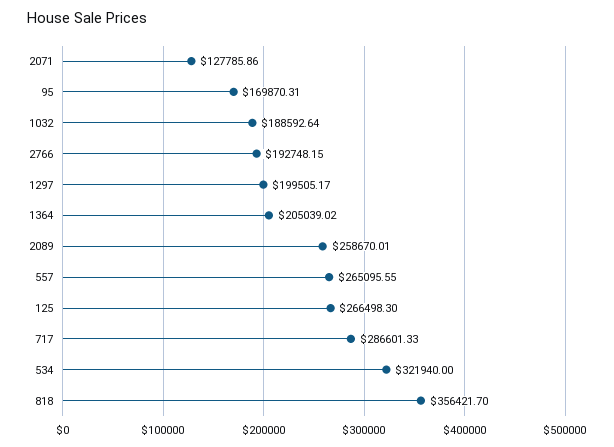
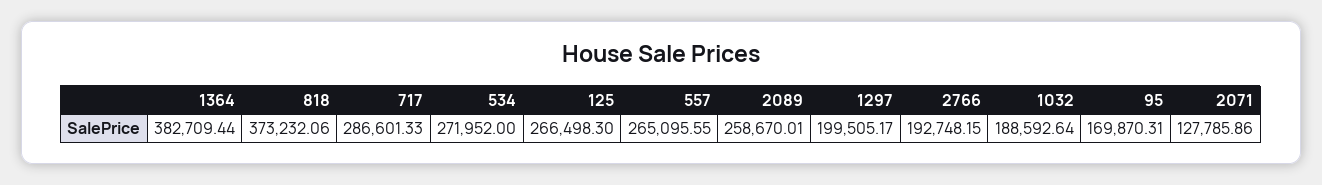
1364: 205039.02 -> 382709.44
534: 321940 -> 271952
818: 356421.7 -> 373232.06

